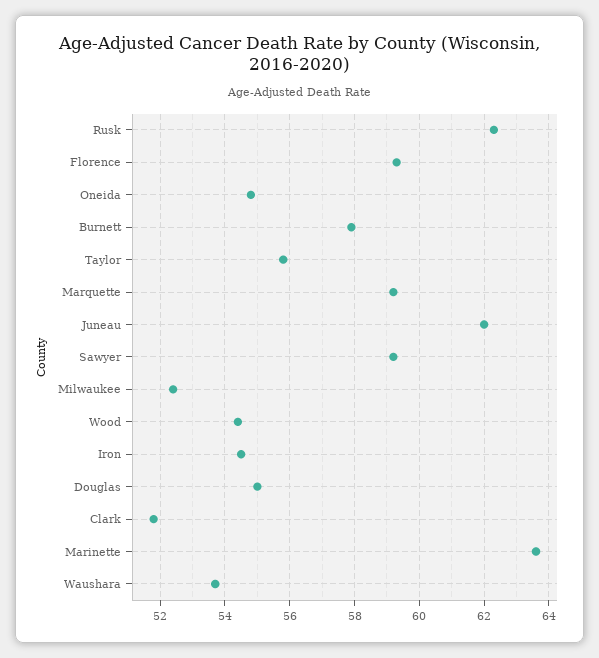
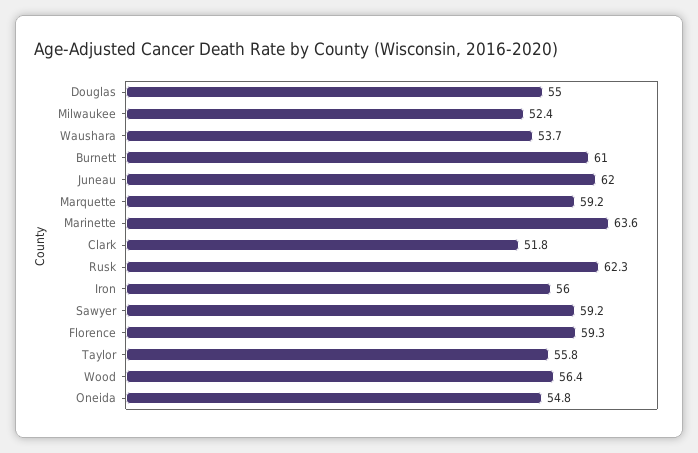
Burnett: 58 -> 61
Wood: 54.5 -> 56.4
Iron: 54.5 -> 56

